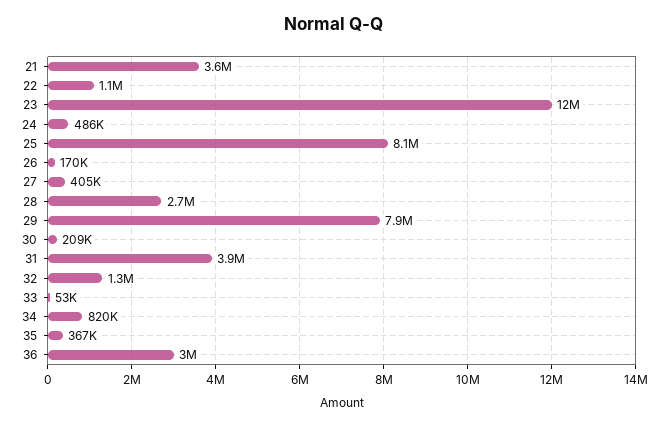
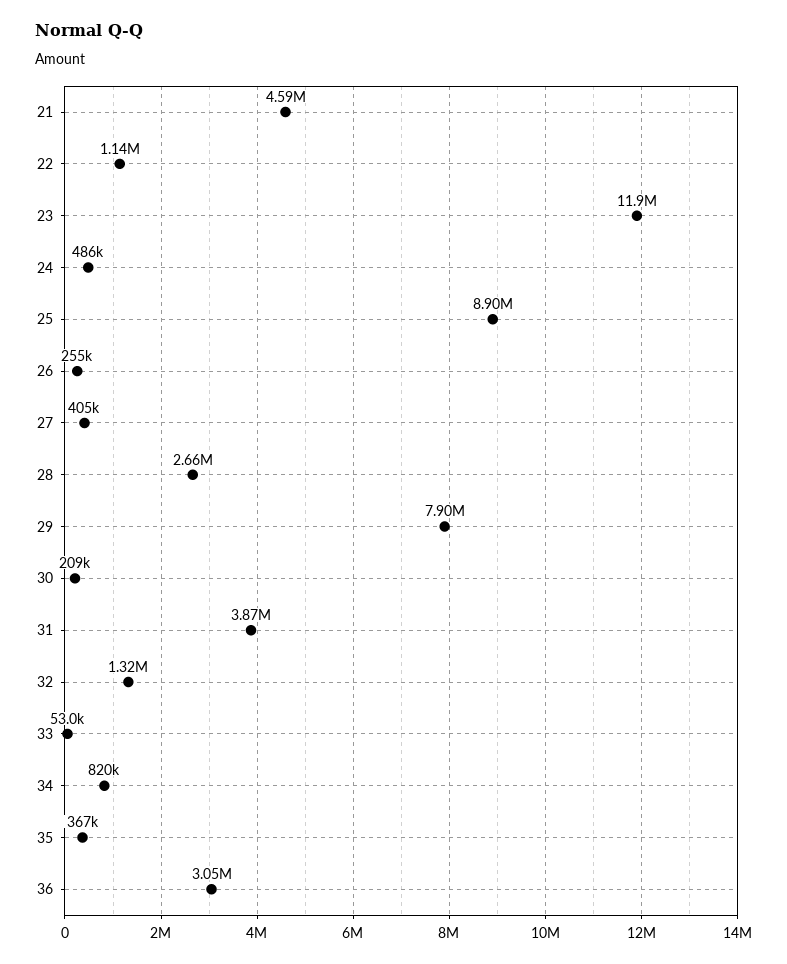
21: 3600000 -> 4590000
25: 8100000 -> 8900000
26: 170000 -> 255000

